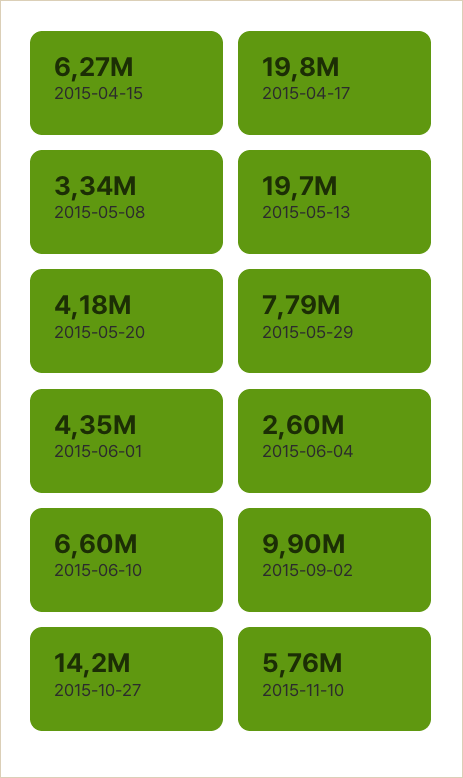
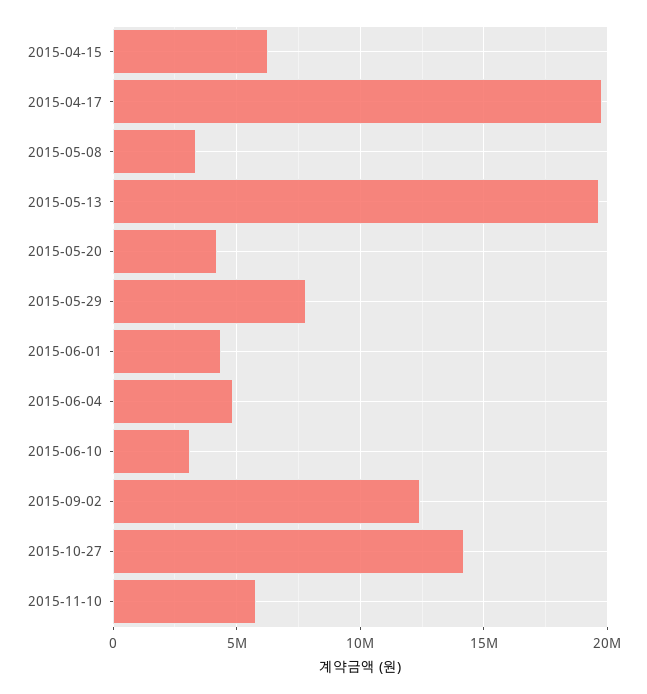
2015-06-04: 2600000 -> 5000000
2015-06-10: 6600000 -> 3000000
2015-09-02: 9900000 -> 12500000

